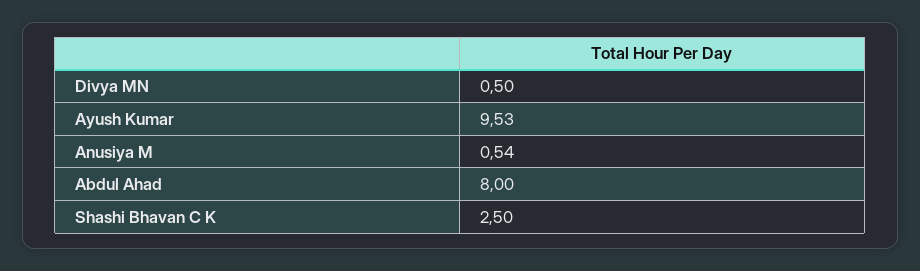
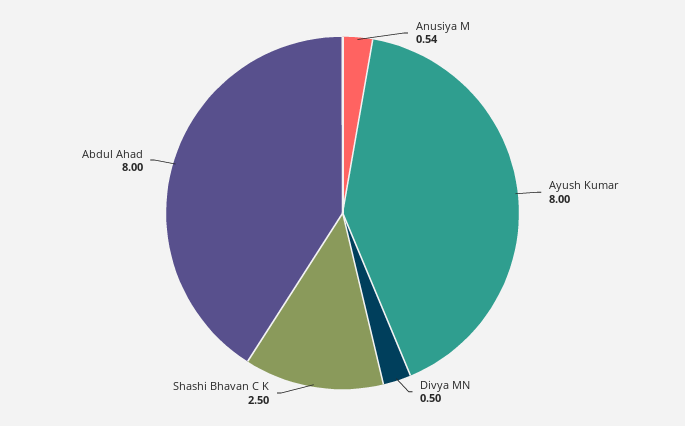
Ayush Kumar: 9.53 -> 8

